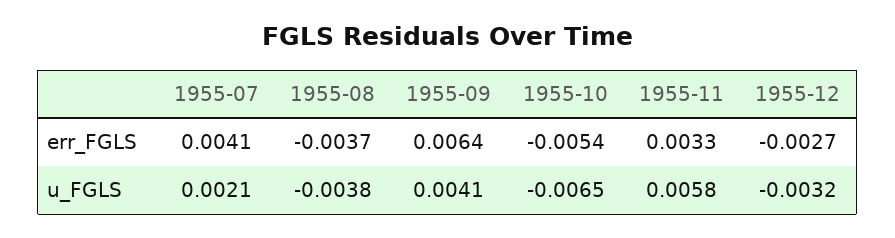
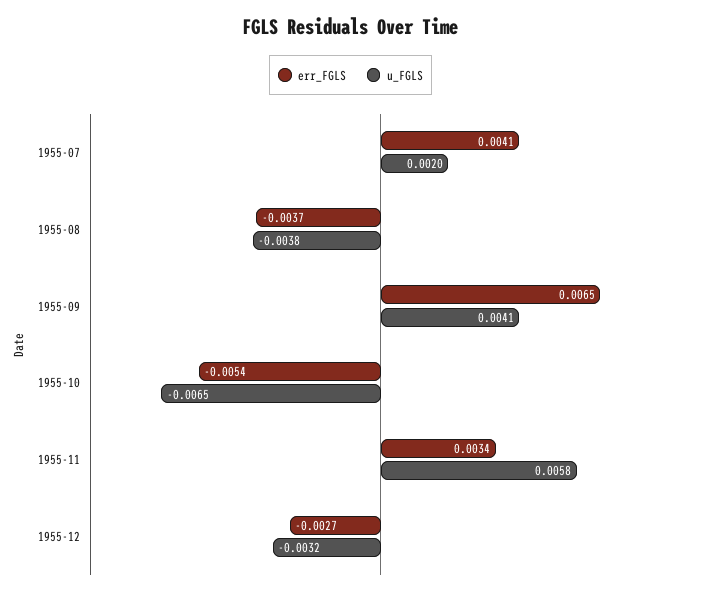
err_FGLS, 1955-09: 0.0064 -> 0.0065
err_FGLS, 1955-11: 0.0033 -> 0.0034
u_FGLS, 1955-07: 0.0021 -> 0.002

